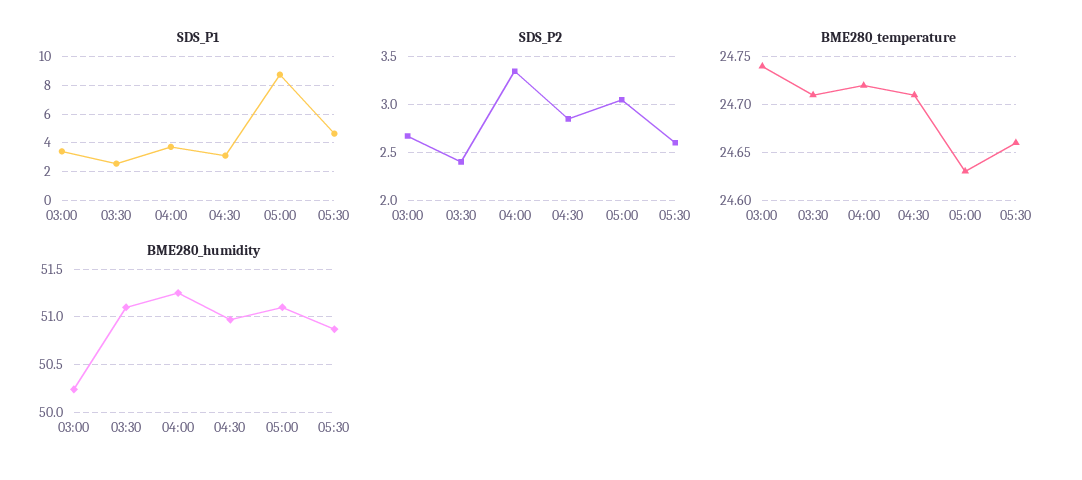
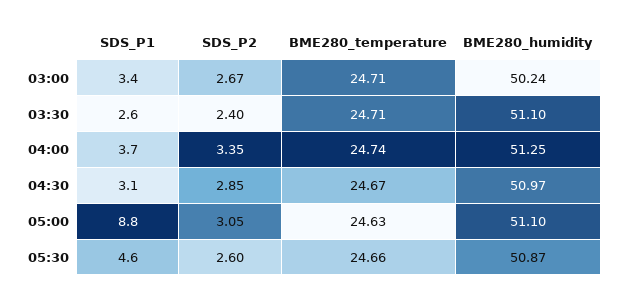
BME280_temperature, 03:00: 24.74 -> 24.71
BME280_temperature, 04:00: 24.72 -> 24.74
BME280_temperature, 04:30: 24.71 -> 24.67

